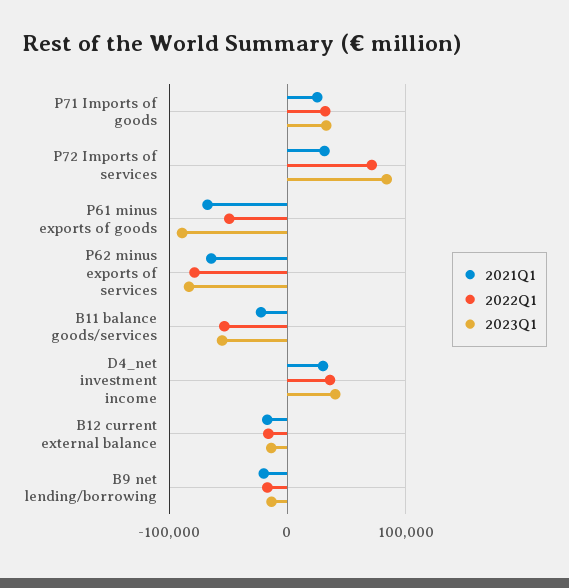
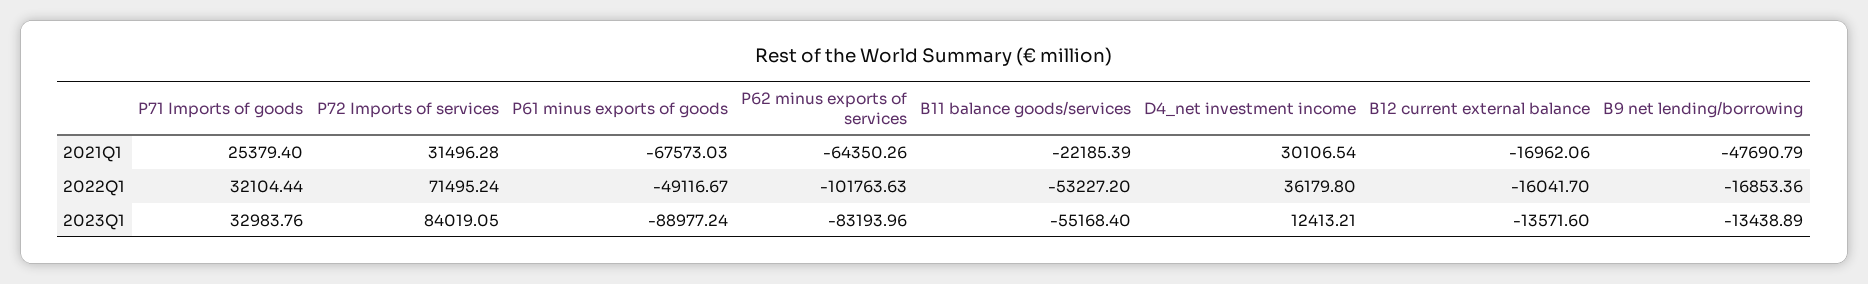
2022Q1, P62 minus exports of services: -80000 -> -101763.63
2023Q1, D4_net investment income: 40000 -> 12413.21
2021Q1, B9 net lending/borrowing: -20000 -> -47690.79

